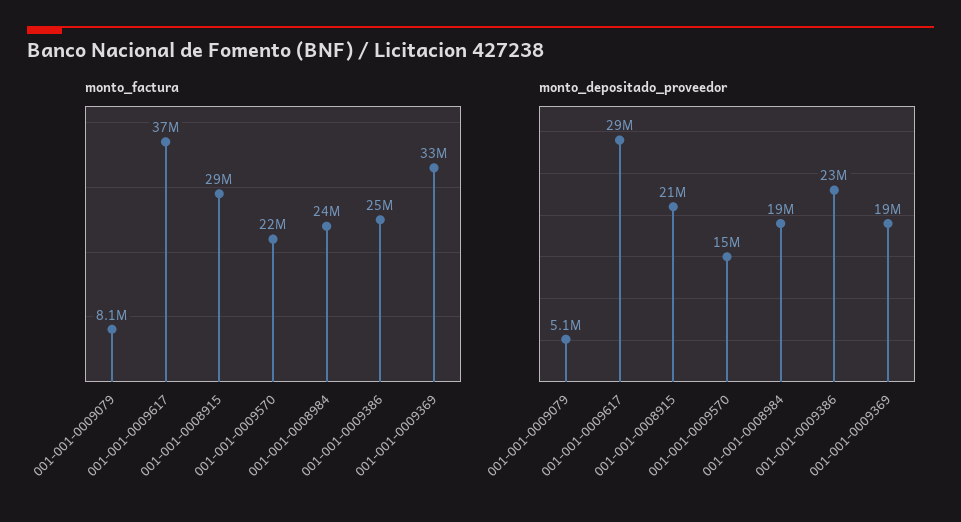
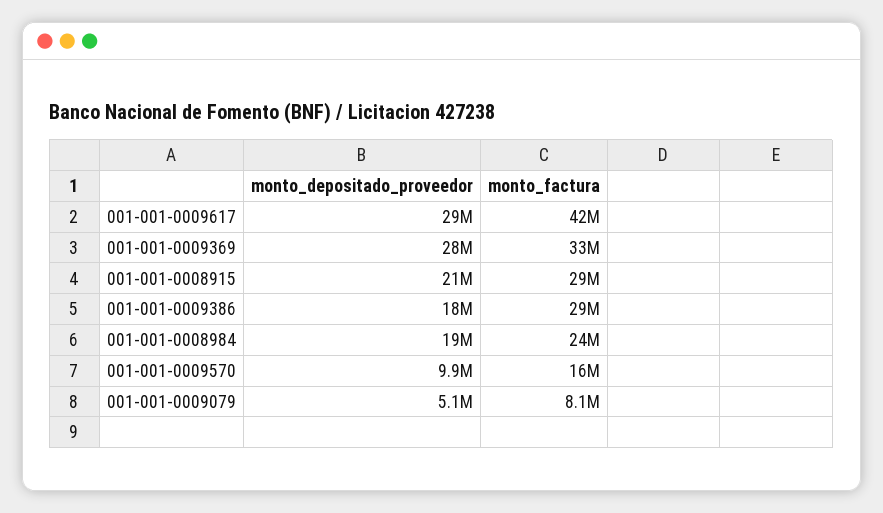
monto_factura, 001-001-0009617: 37000000 -> 42000000
monto_factura, 001-001-0009570: 22000000 -> 16000000
monto_factura, 001-001-0009386: 25000000 -> 29000000
monto_depositado_proveedor, 001-001-0009570: 15000000 -> 9900000
monto_depositado_proveedor, 001-001-0009386: 23000000 -> 18000000
monto_depositado_proveedor, 001-001-0009369: 19000000 -> 28000000

